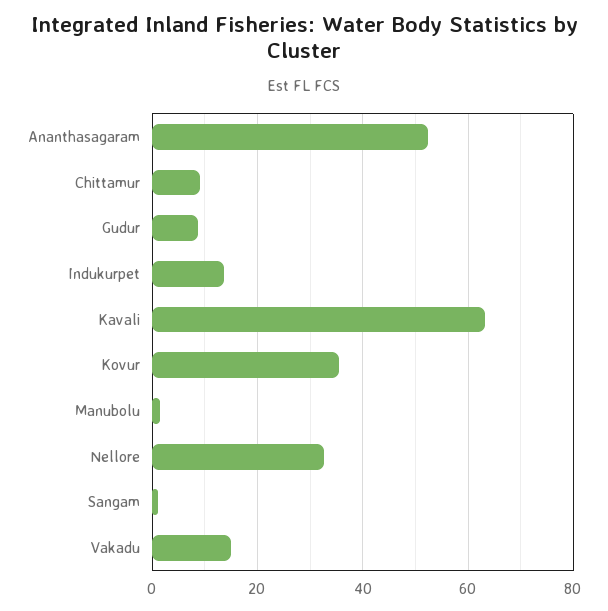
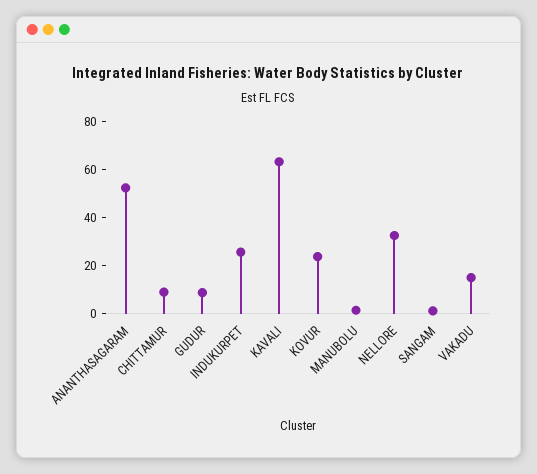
Indukurpet: 14 -> 25
Kovur: 36 -> 25

